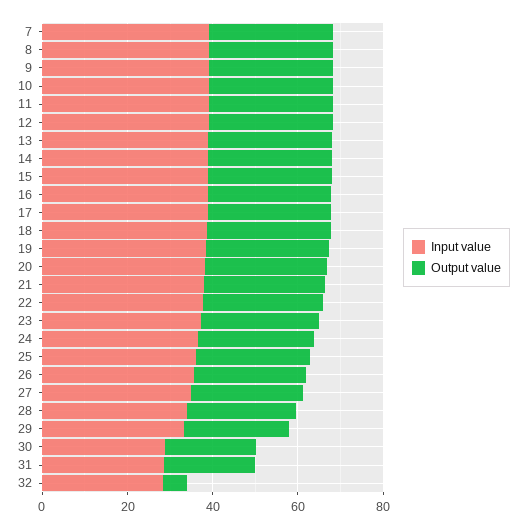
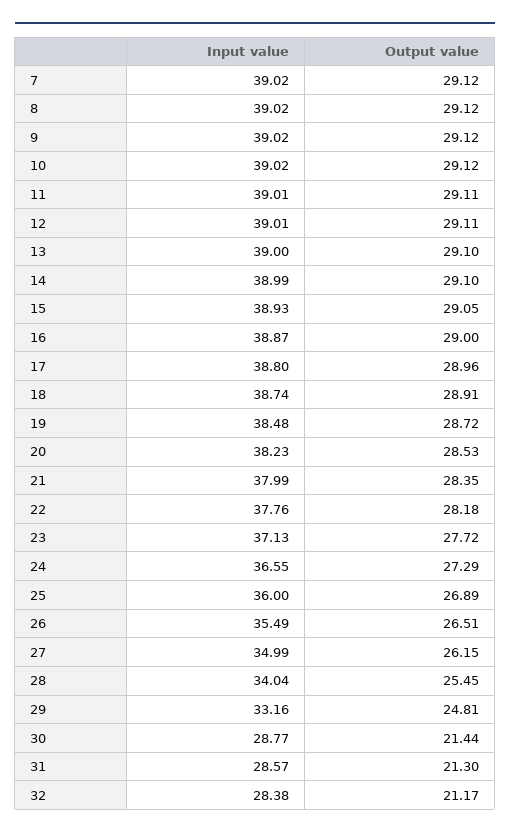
Output value, 32: 5 -> 21.17

